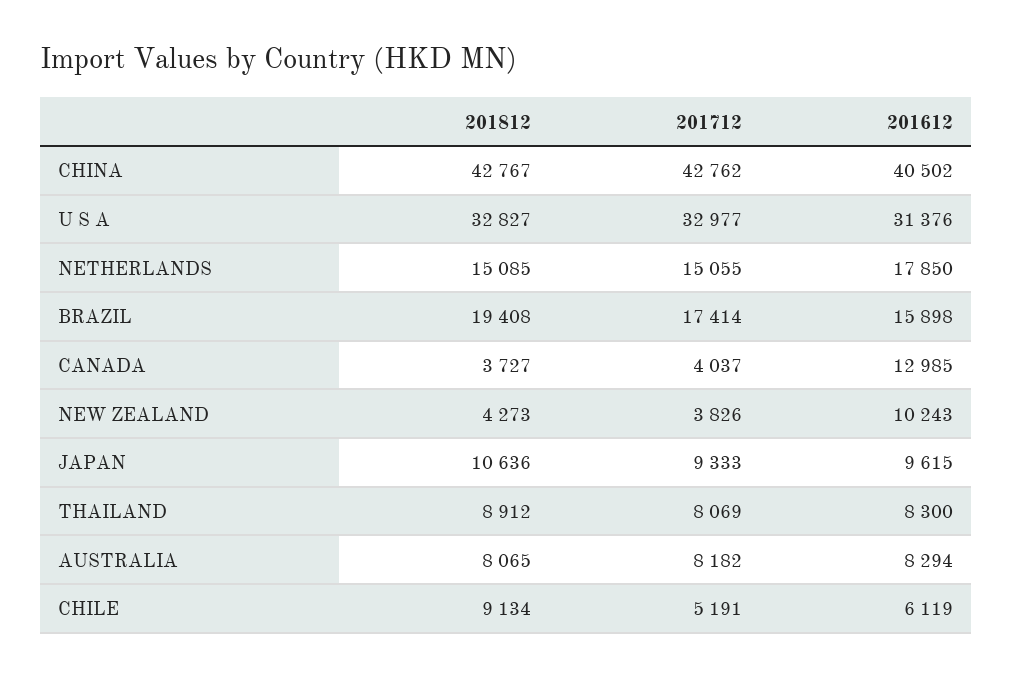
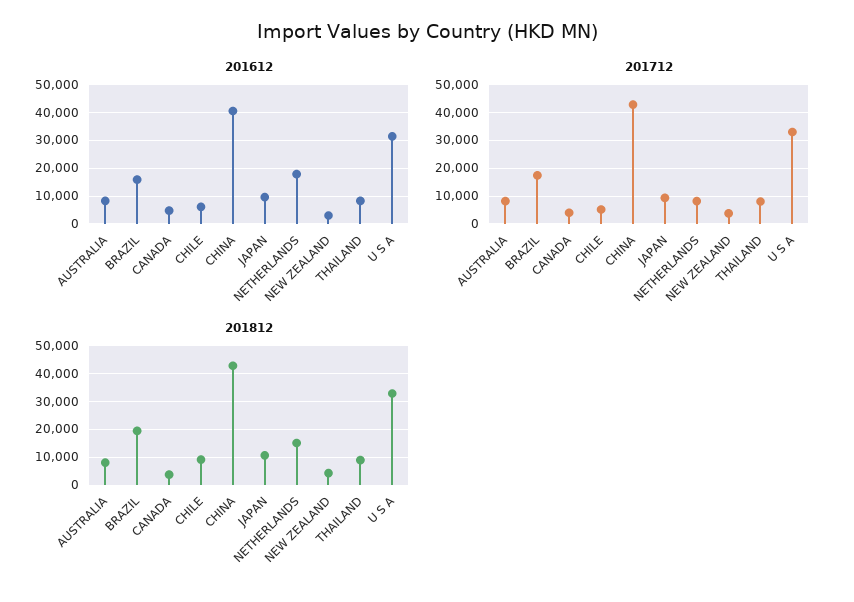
201712, NETHERLANDS: 15055 -> 7500
201612, CANADA: 12985 -> 5000
201612, NEW ZEALAND: 10243 -> 2500

